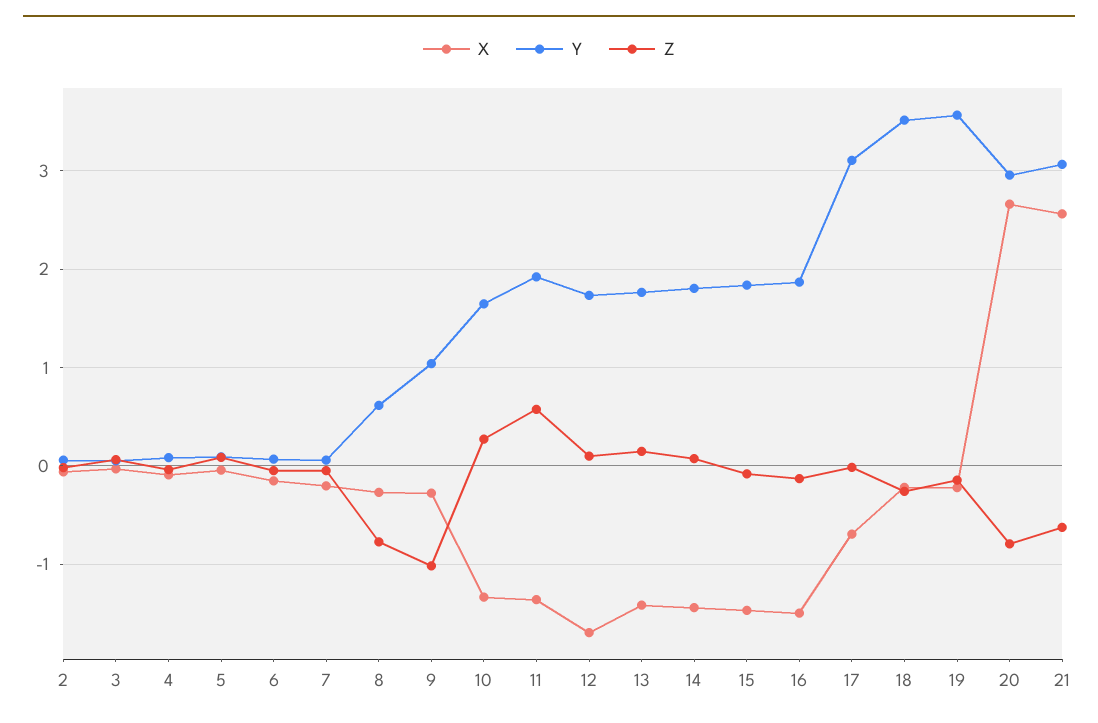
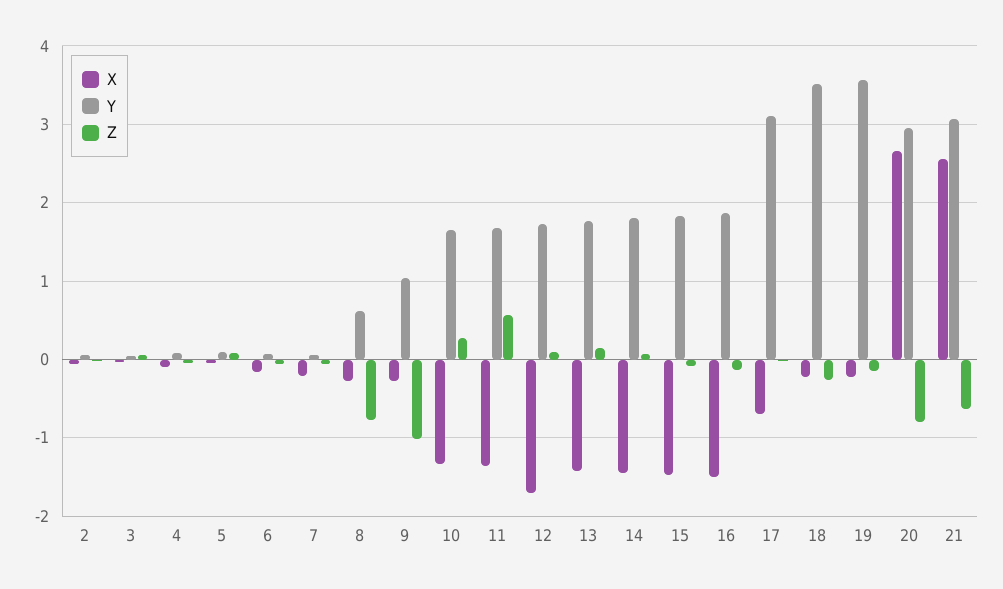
Y, 11: 1.9 -> 1.7

